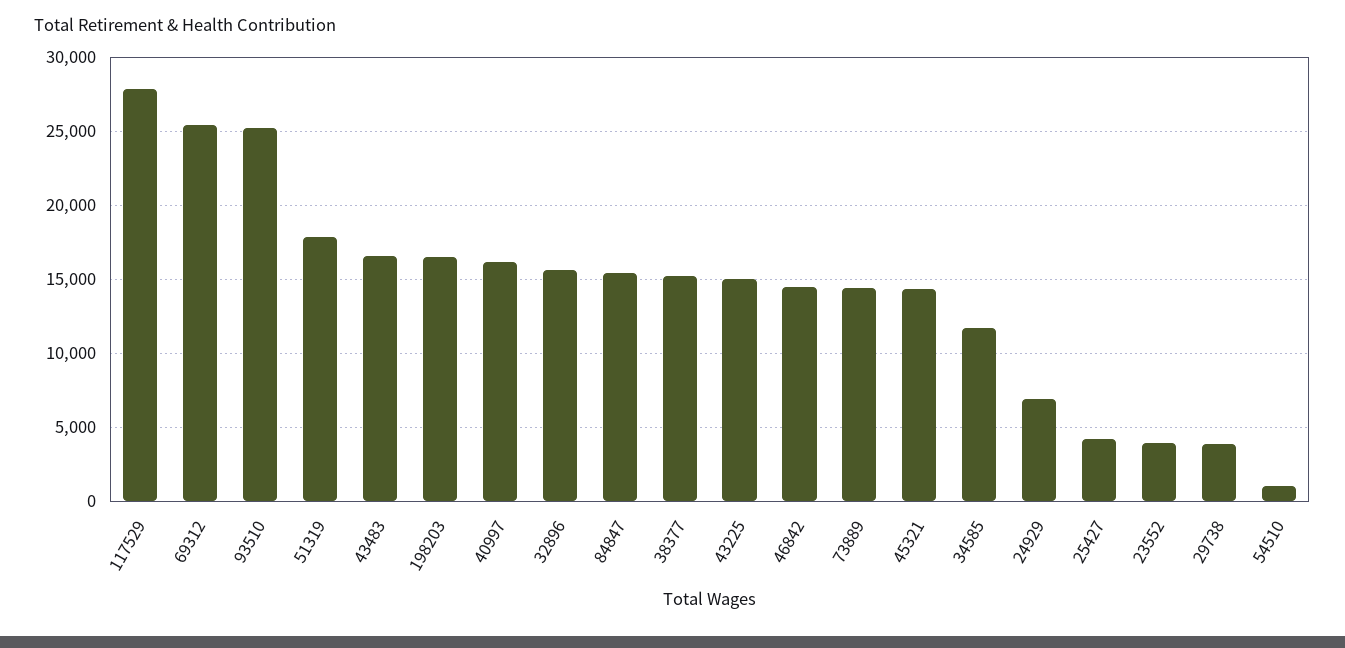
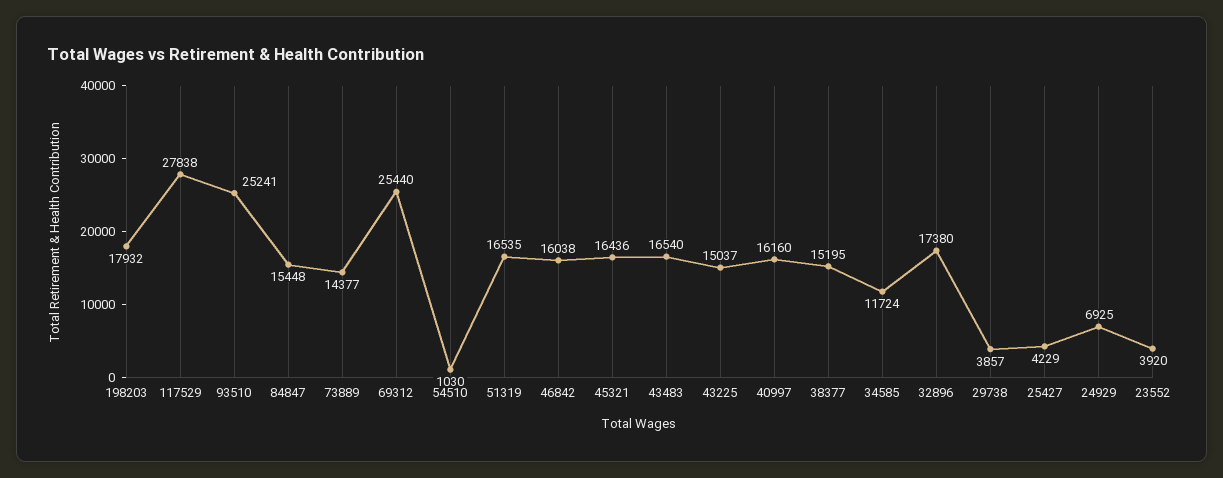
51319: 18000 -> 16535
198203: 16500 -> 17932
32896: 15500 -> 17380
46842: 14500 -> 16038
45321: 14500 -> 16436

